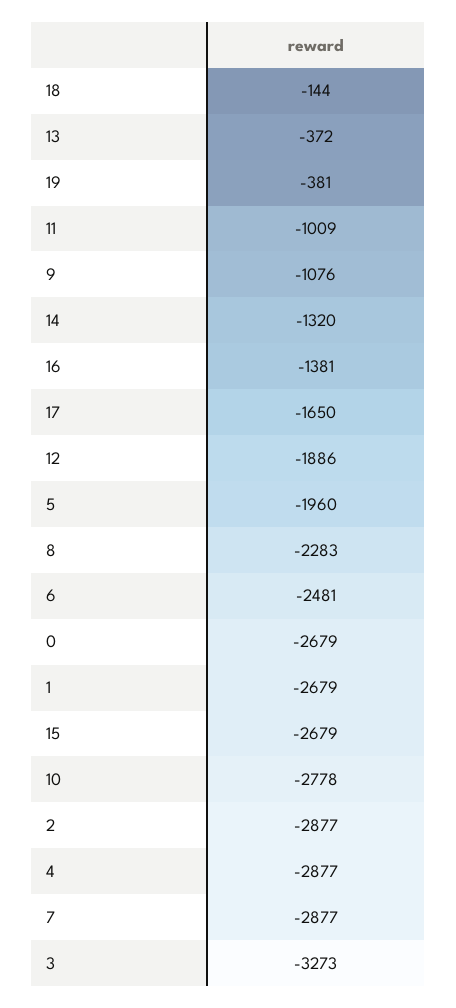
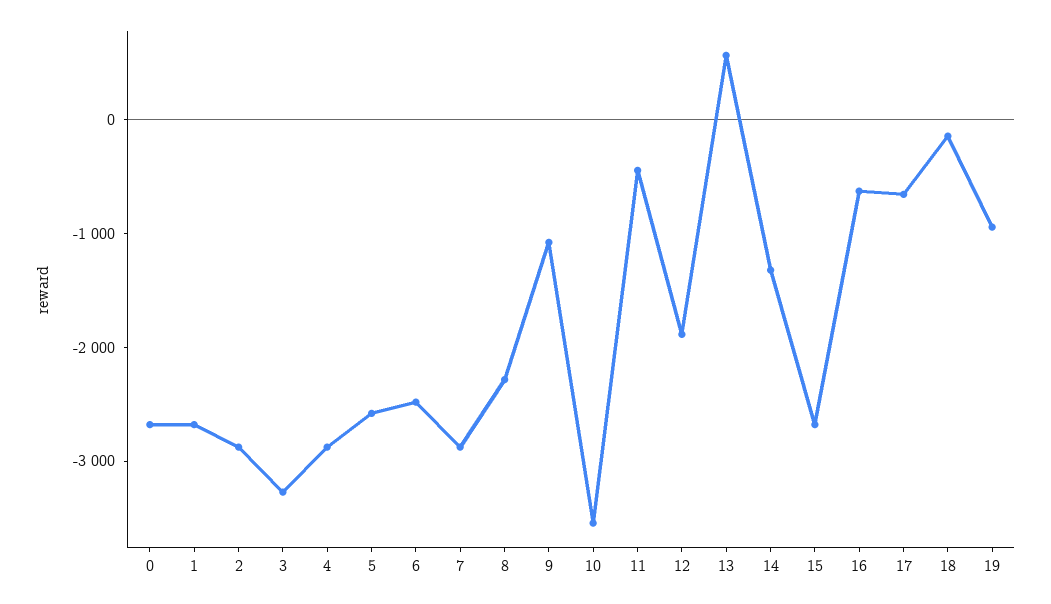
13: -372 -> 600
19: -381 -> -1000
11: -1009 -> -400
16: -1381 -> -600
17: -1650 -> -600
5: -1960 -> -2600
10: -2778 -> -3600

